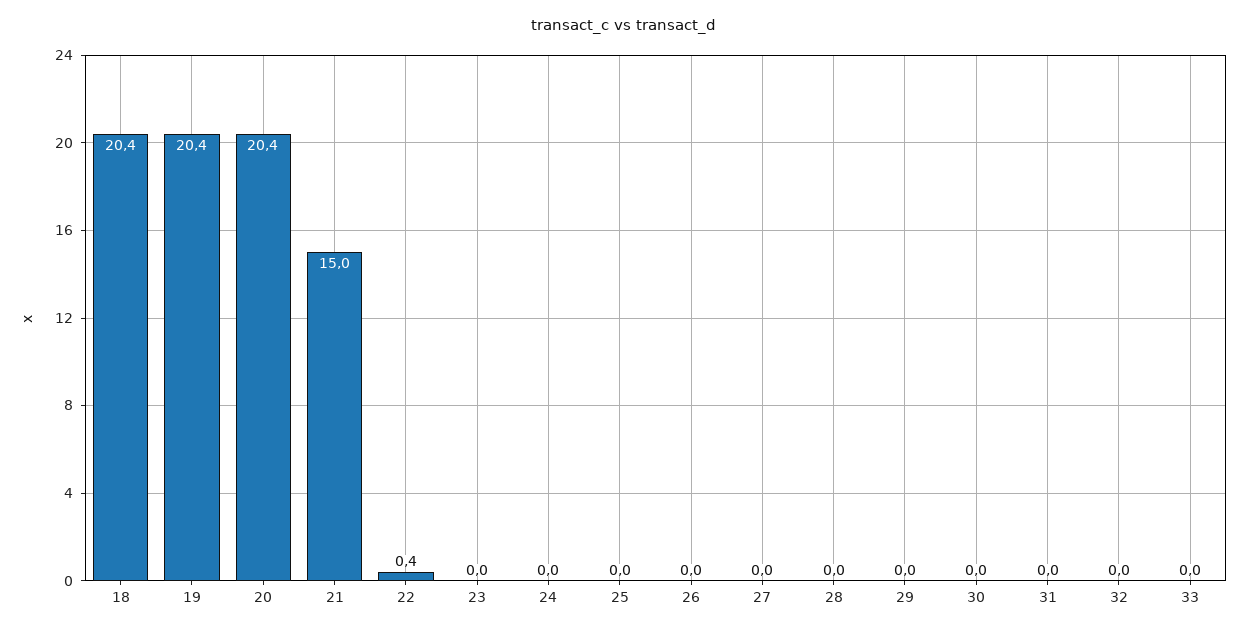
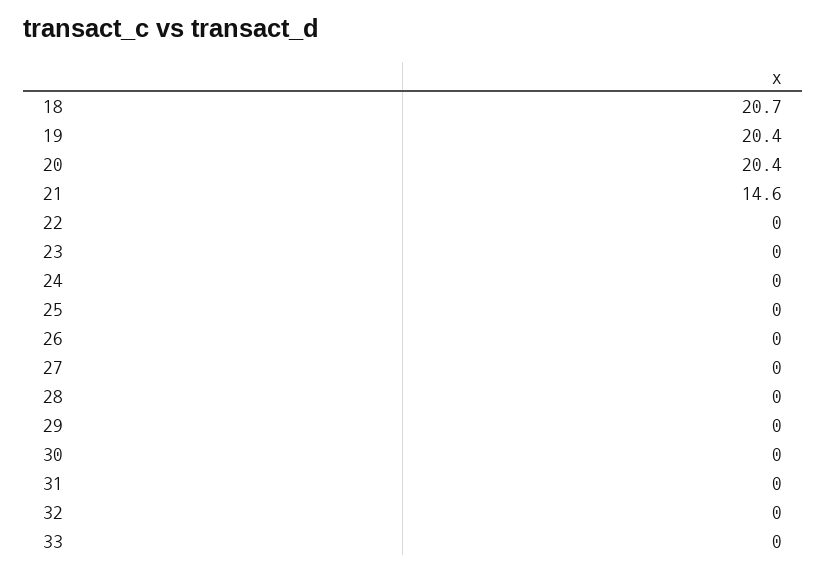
18: 20.4 -> 20.7
21: 15 -> 14.6
22: 0.4 -> 0

